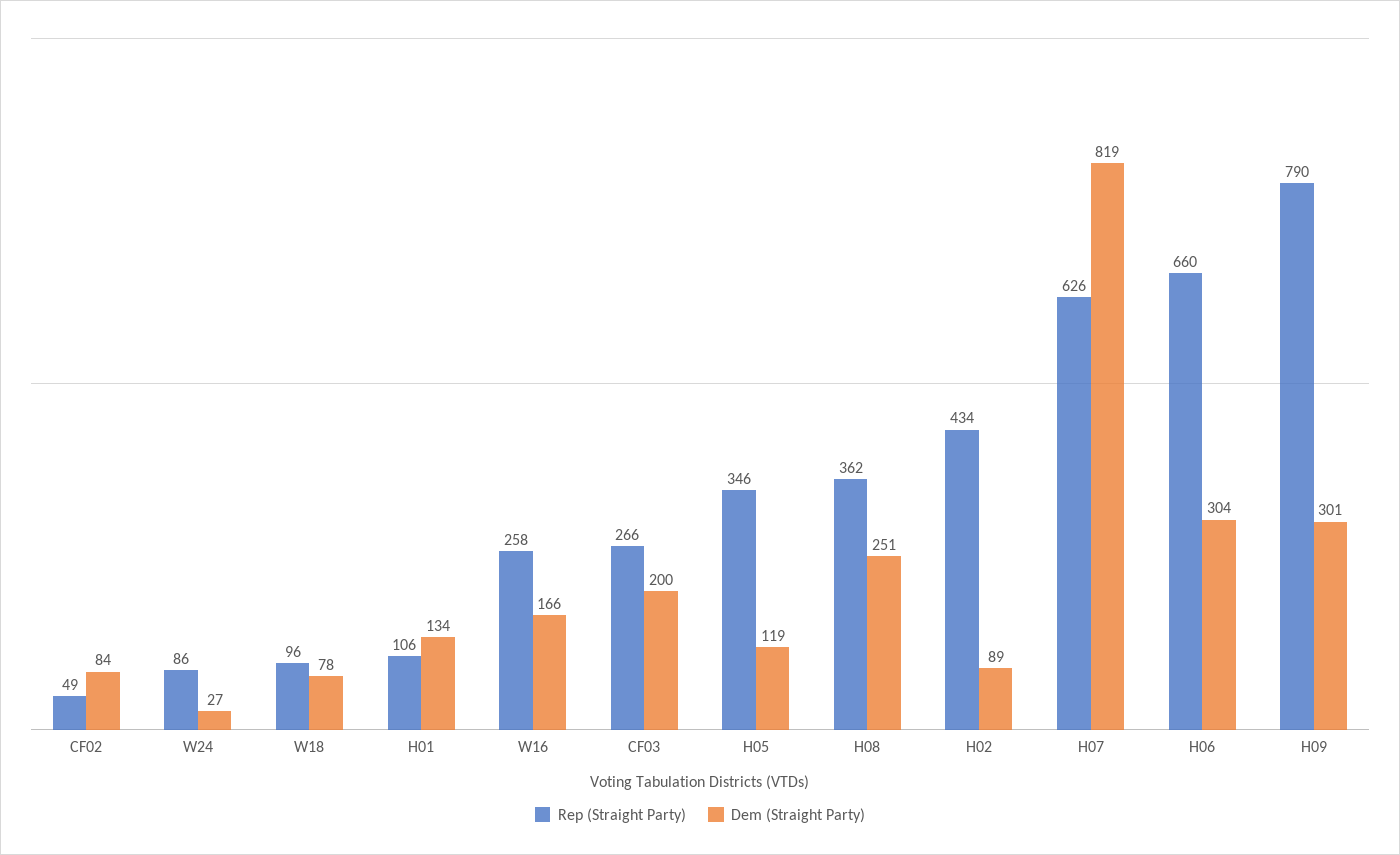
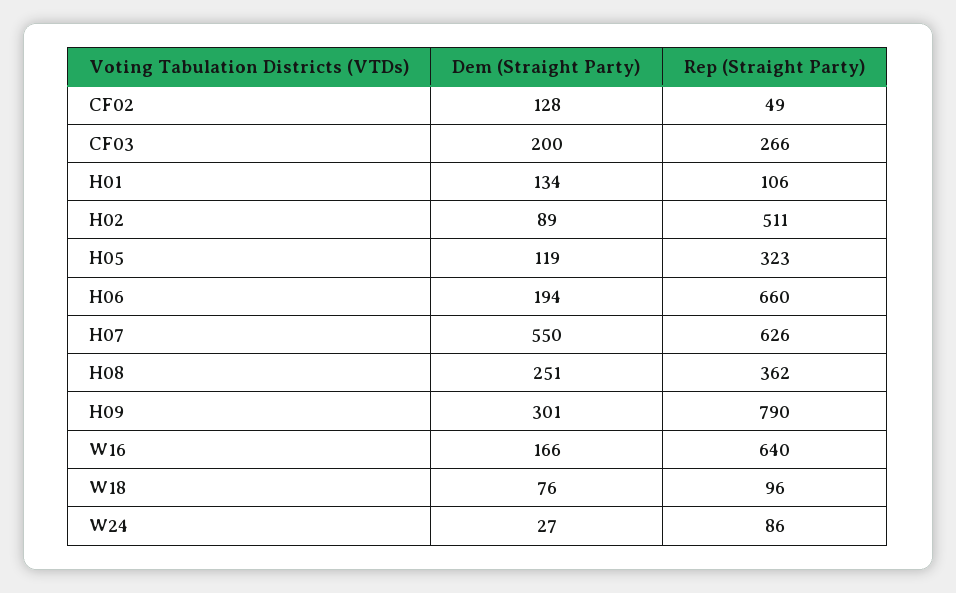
Dem (Straight Party), CF02: 84 -> 128
Dem (Straight Party), W18: 78 -> 76
Rep (Straight Party), W16: 258 -> 640
Rep (Straight Party), H05: 346 -> 323
Rep (Straight Party), H02: 434 -> 511
Dem (Straight Party), H07: 819 -> 550
Dem (Straight Party), H06: 304 -> 194

